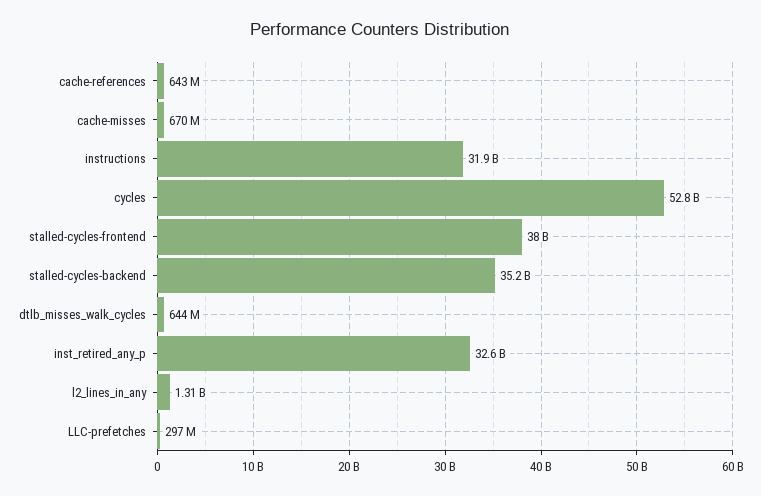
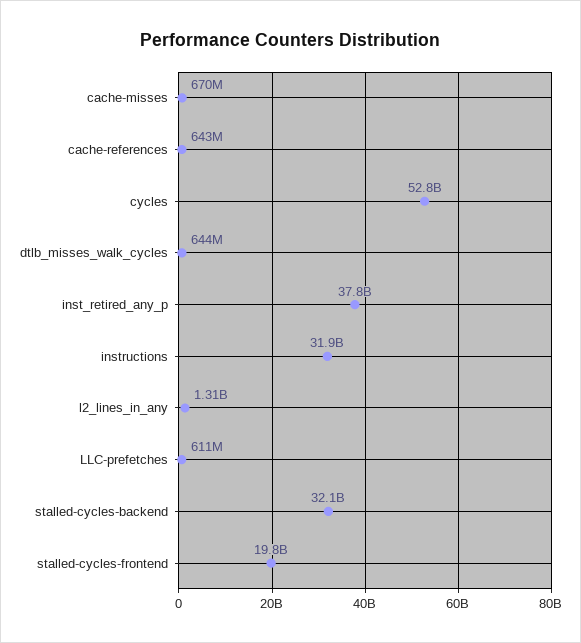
stalled-cycles-frontend: 38000000000 -> 19800000000
stalled-cycles-backend: 35200000000 -> 32100000000
inst_retired_any_p: 32600000000 -> 37800000000
LLC-prefetches: 297000000 -> 611000000

